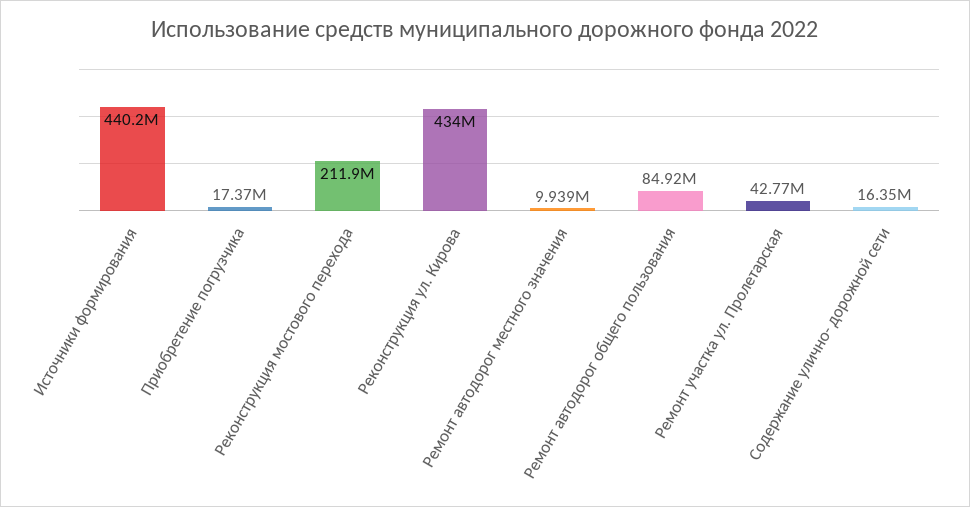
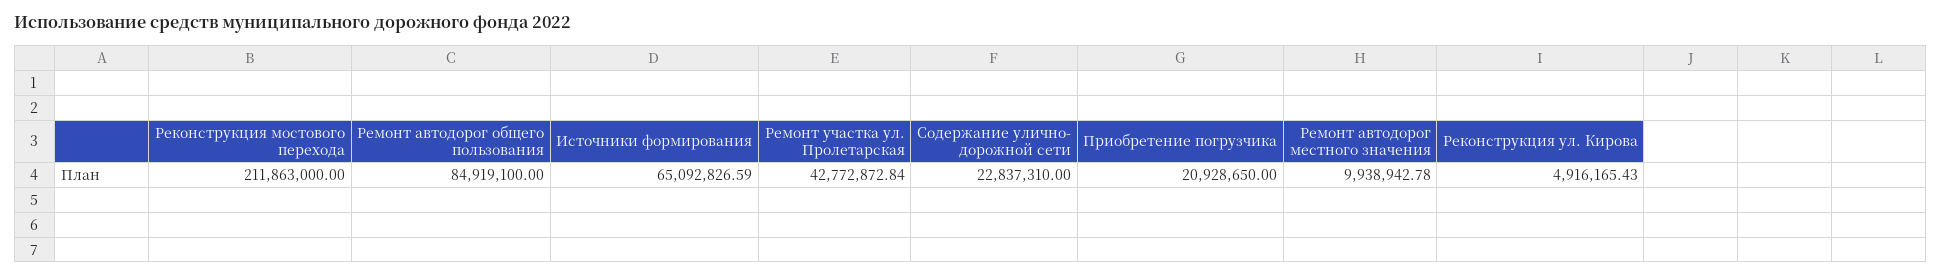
Источники формирования: 440200000 -> 65092826.59
Приобретение погрузчика: 17370000 -> 20928650
Реконструкция ул. Кирова: 434000000 -> 4916165.43
Содержание улично- дорожной сети: 16350000 -> 22837310

